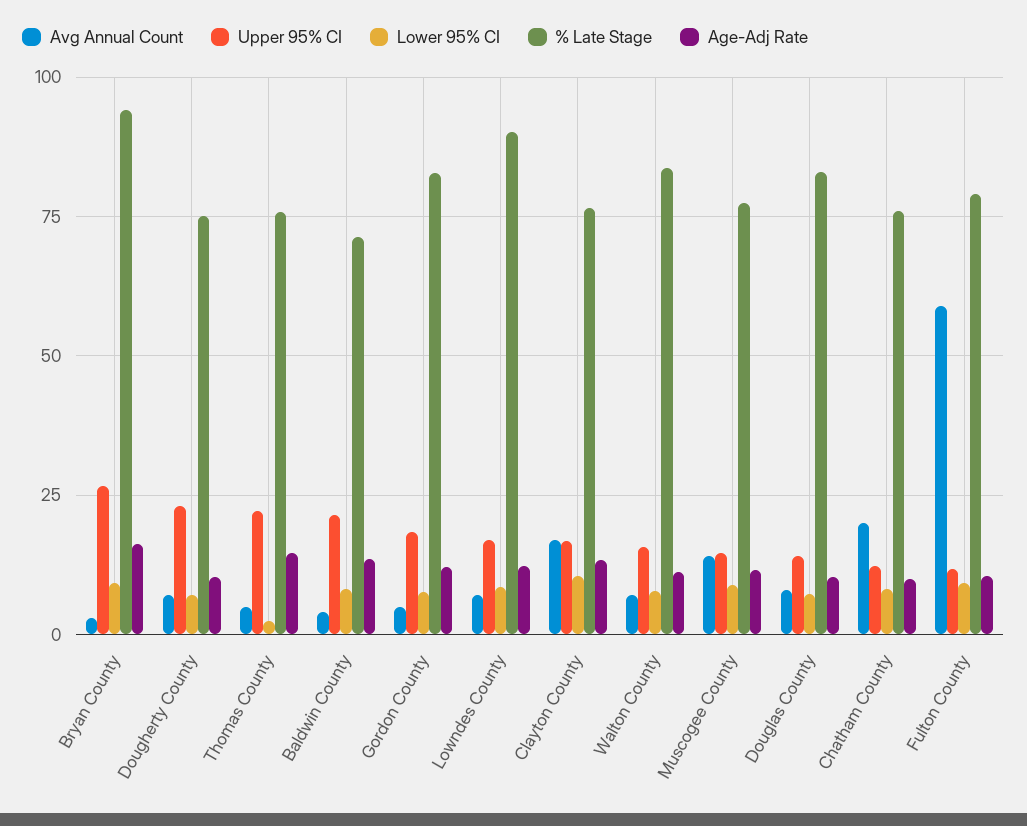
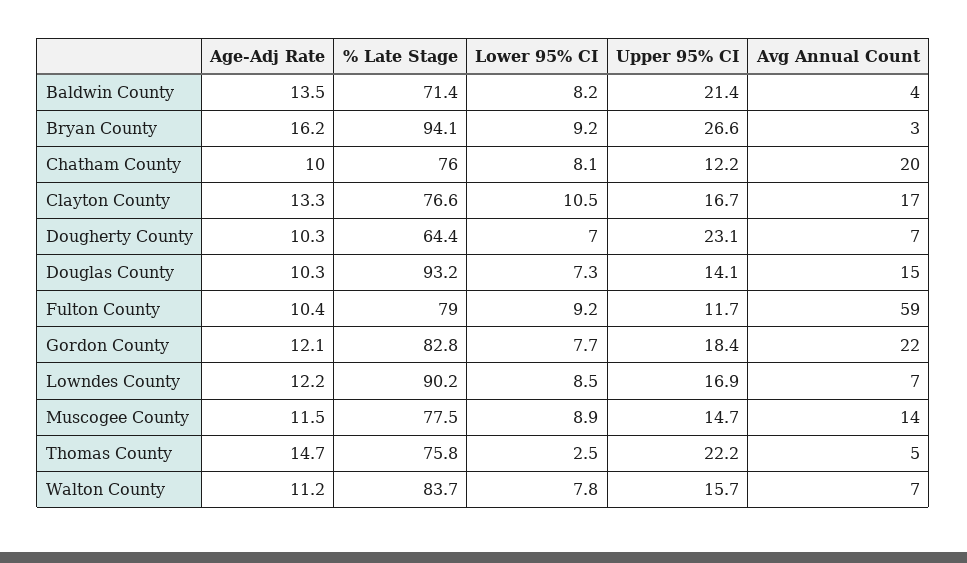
% Late Stage, Dougherty County: 75 -> 64.4
Avg Annual Count, Gordon County: 5 -> 22
Avg Annual Count, Douglas County: 7.5 -> 15
% Late Stage, Douglas County: 82.5 -> 93.2

